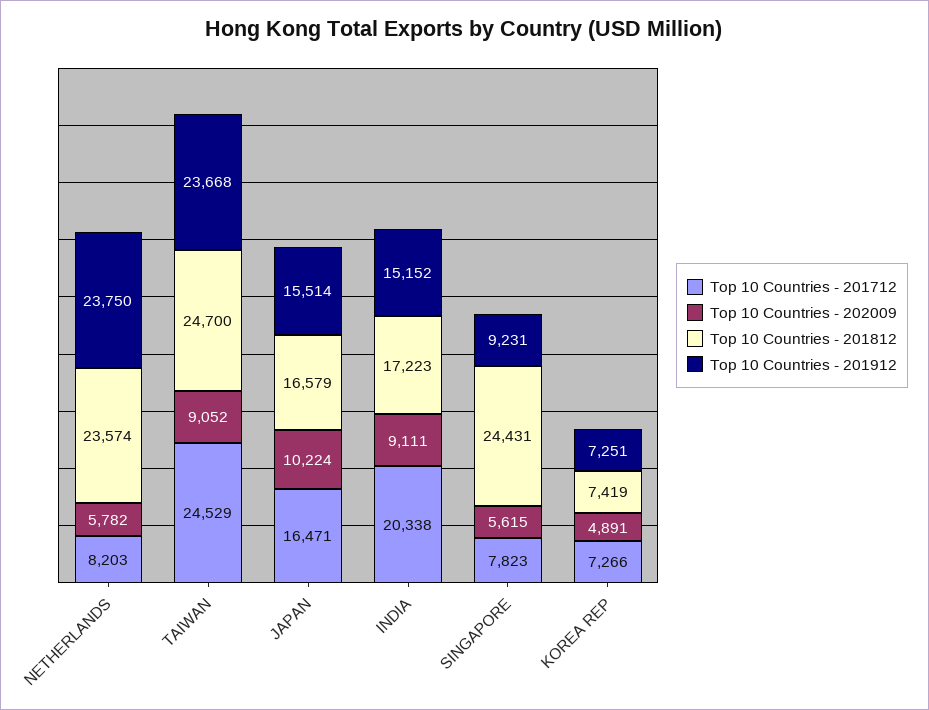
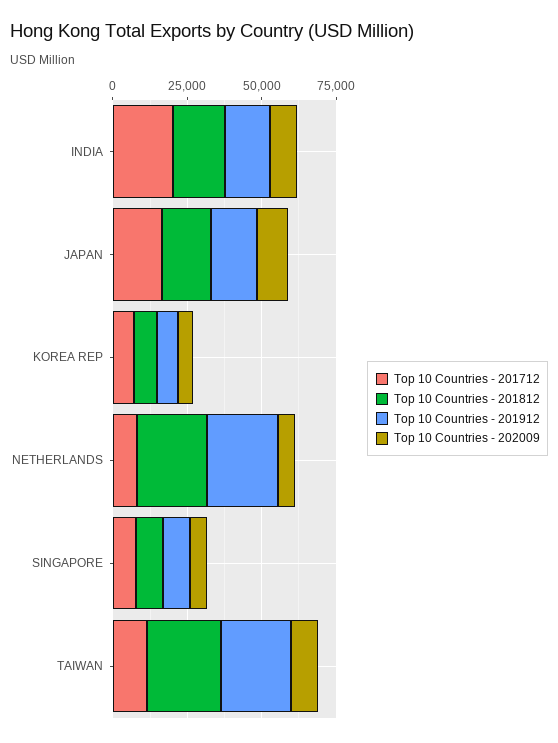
Top 10 Countries - 201712, TAIWAN: 24529 -> 10000
Top 10 Countries - 201812, SINGAPORE: 24431 -> 10000

